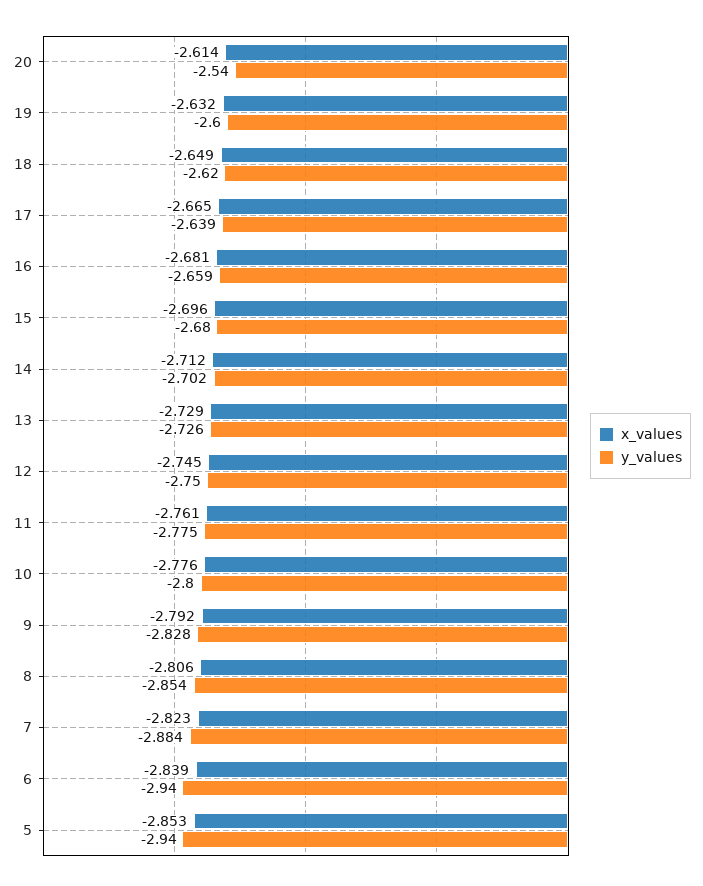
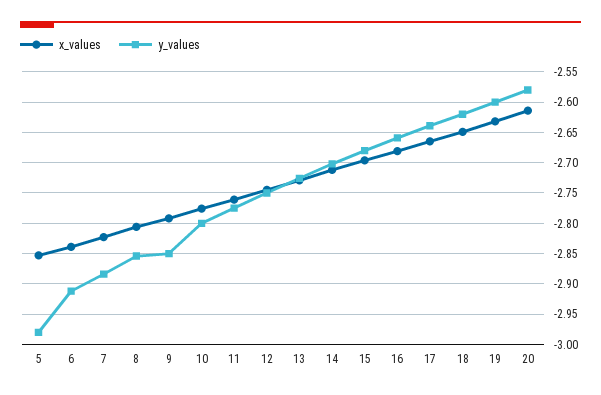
y_values, 20: -2.54 -> -2.58
y_values, 9: -2.828 -> -2.85
y_values, 6: -2.94 -> -2.91
y_values, 5: -2.94 -> -2.98

